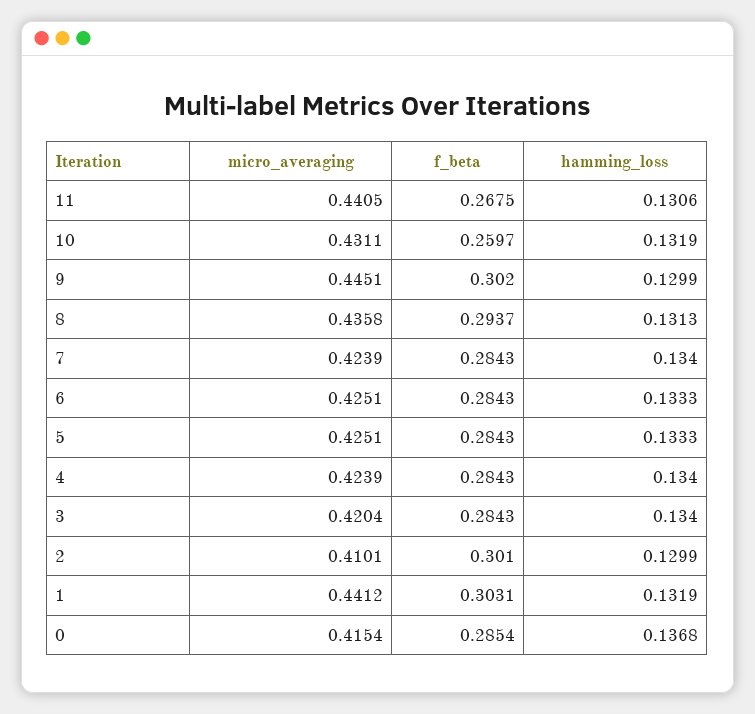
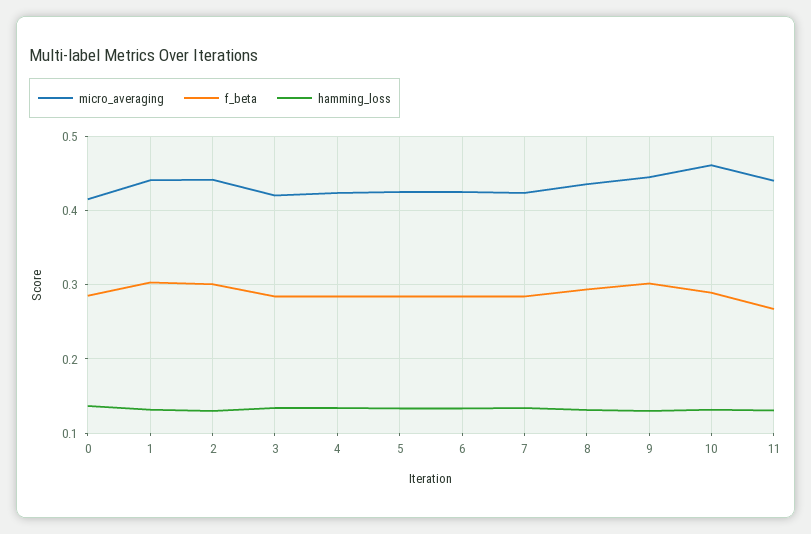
micro_averaging, 10: 0.4311 -> 0.46
f_beta, 10: 0.2597 -> 0.29
micro_averaging, 2: 0.4101 -> 0.44

